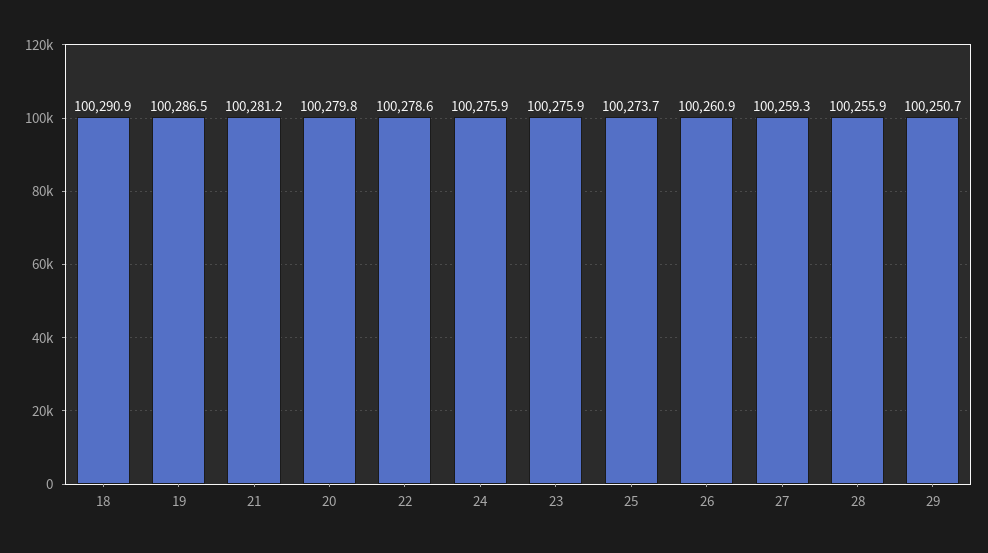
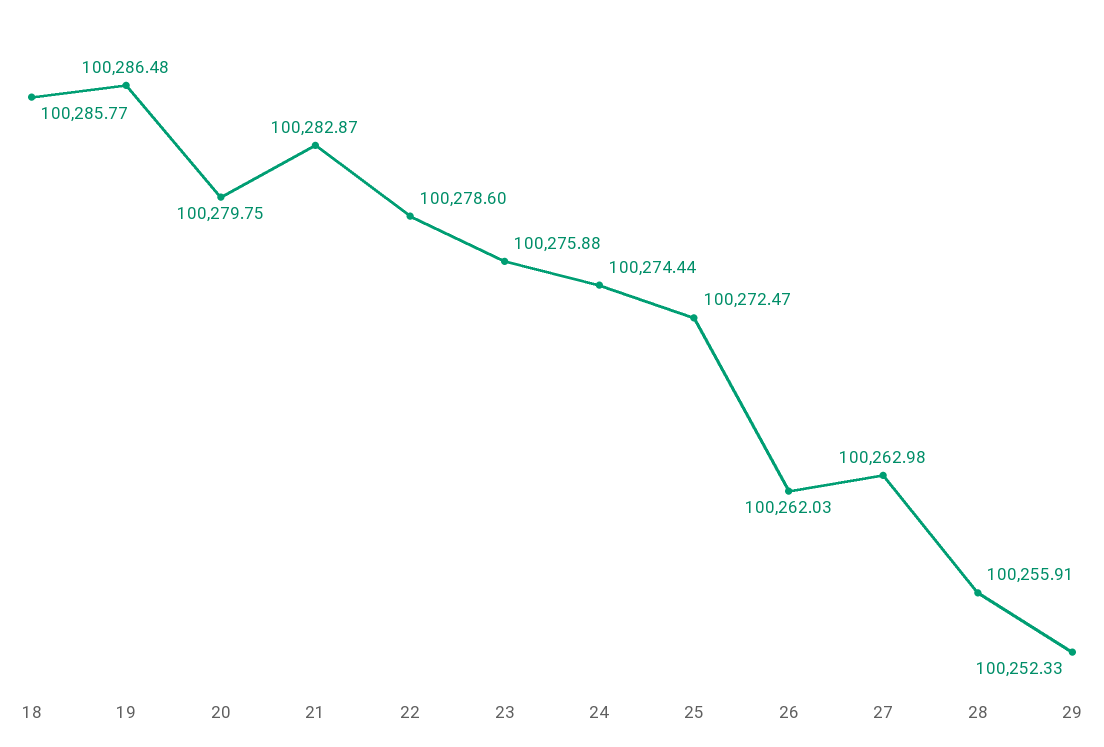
18: 100290.9 -> 100285.77
21: 100281.2 -> 100282.87
24: 100275.9 -> 100274.44
25: 100273.7 -> 100272.47
26: 100260.9 -> 100262.03
27: 100259.3 -> 100262.98
29: 100250.7 -> 100252.33

